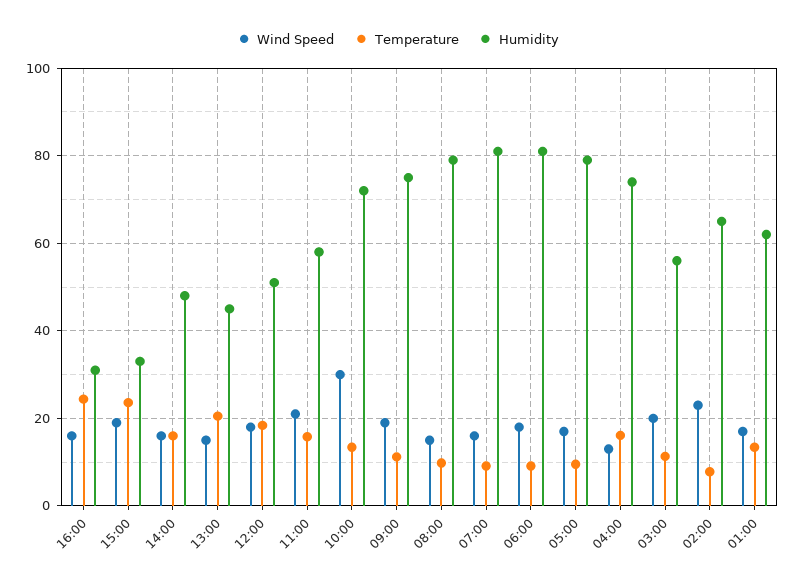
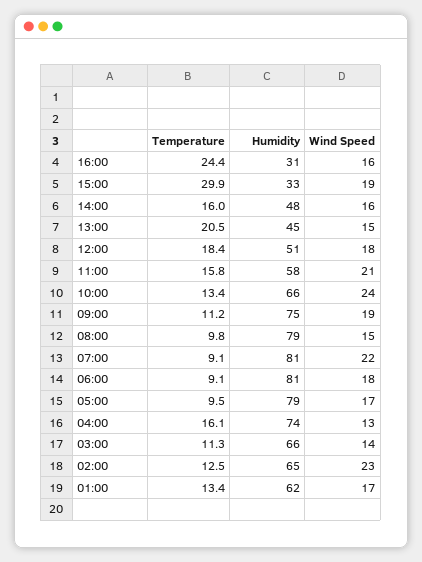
Temperature, 15:00: 24 -> 29.9
Wind Speed, 10:00: 30 -> 24
Humidity, 10:00: 72 -> 66
Wind Speed, 07:00: 16 -> 22
Wind Speed, 03:00: 20 -> 14
Humidity, 03:00: 56 -> 66
Temperature, 02:00: 8 -> 12.5

